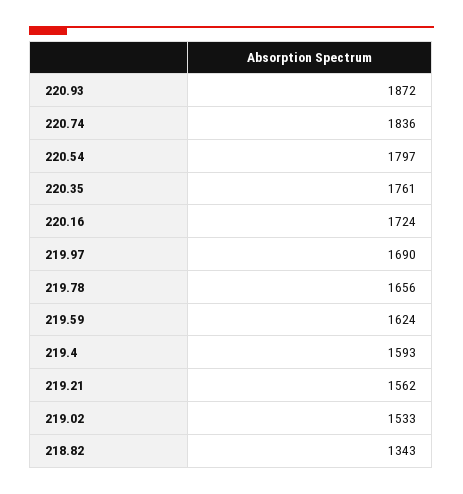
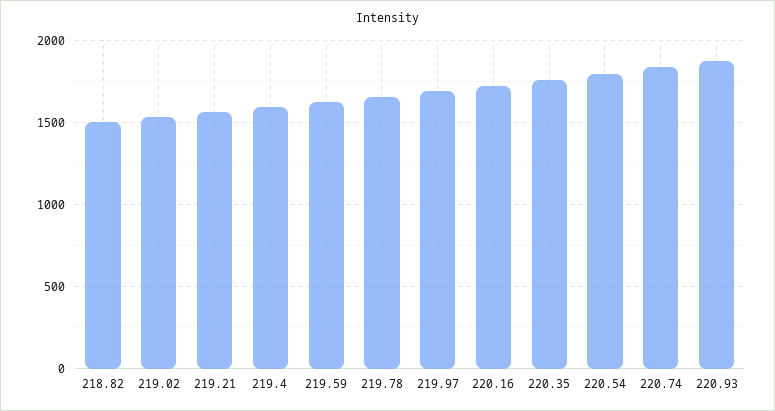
218.82: 1343 -> 1500

